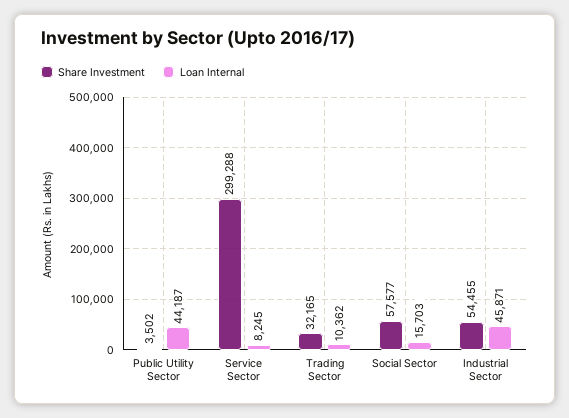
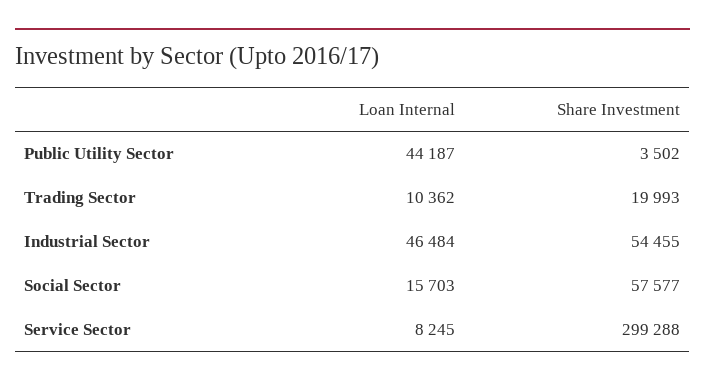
Share Investment, Trading Sector: 32165 -> 19993
Loan Internal, Industrial Sector: 45871 -> 46484

